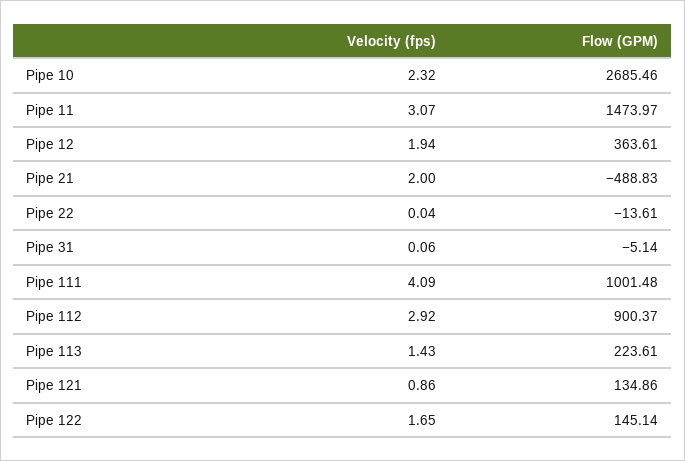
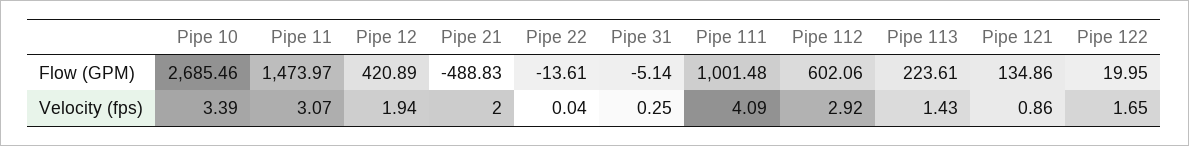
Velocity (fps), Pipe 10: 2.32 -> 3.39
Flow (GPM), Pipe 12: 363.61 -> 420.89
Velocity (fps), Pipe 31: 0.06 -> 0.25
Flow (GPM), Pipe 112: 900.37 -> 602.06
Flow (GPM), Pipe 122: 145.14 -> 19.95

